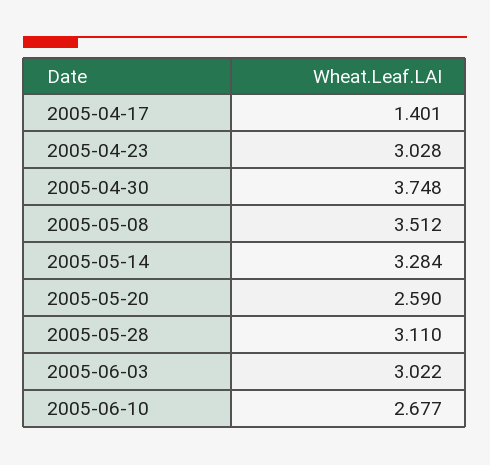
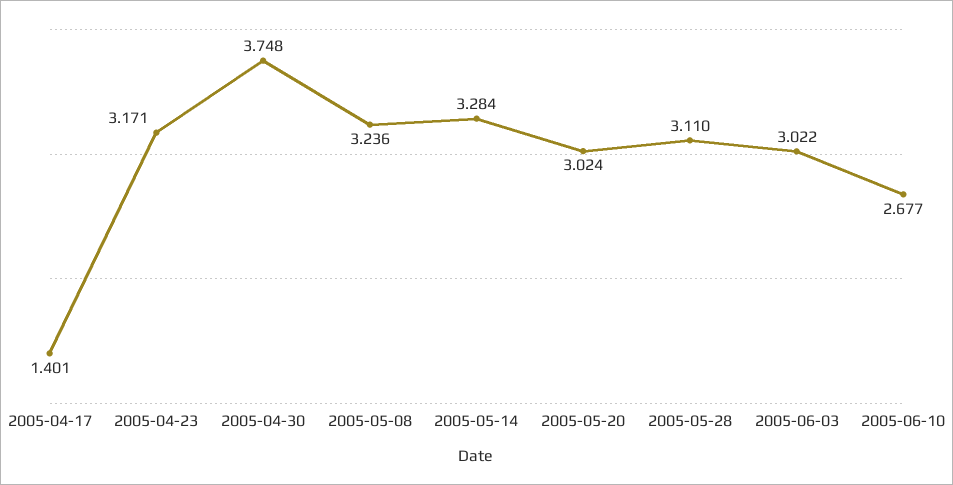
2005-04-23: 3.028 -> 3.171
2005-05-08: 3.512 -> 3.236
2005-05-20: 2.59 -> 3.024

